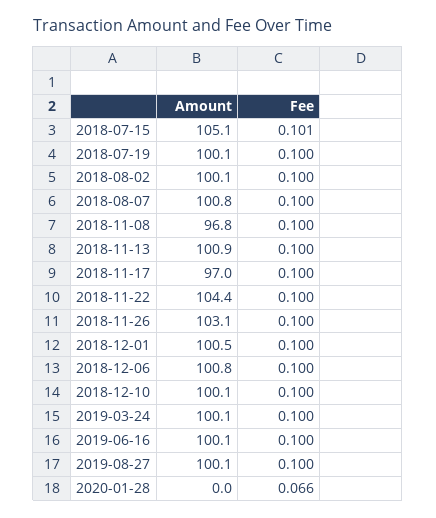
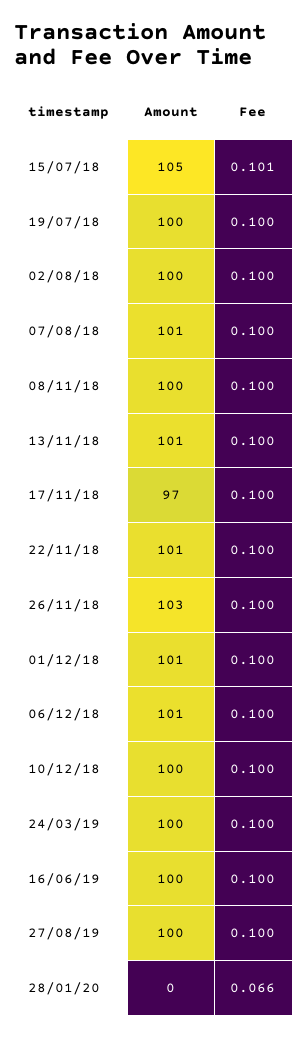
Amount, 2018-11-08: 96.8 -> 100
Amount, 2018-11-22: 104.4 -> 101

